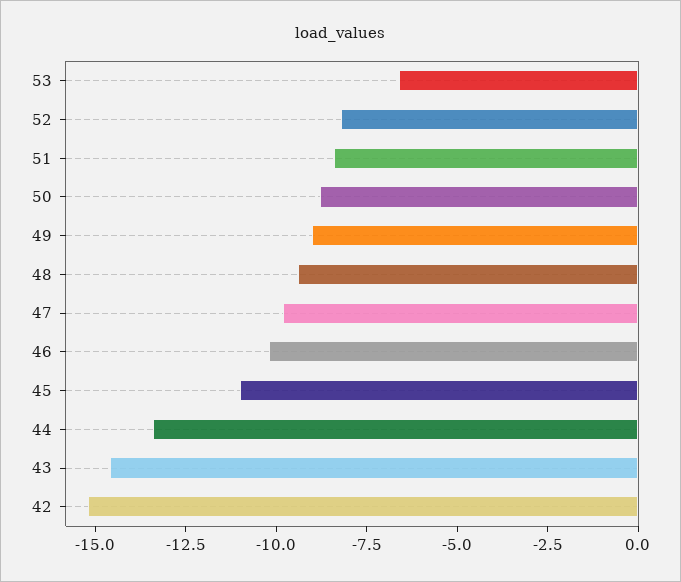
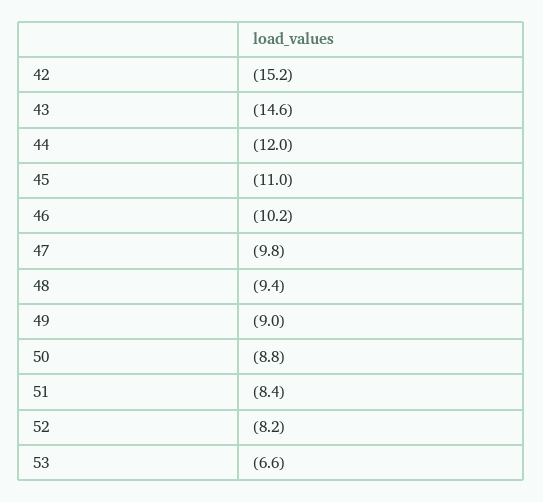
44: -13.5 -> -12

